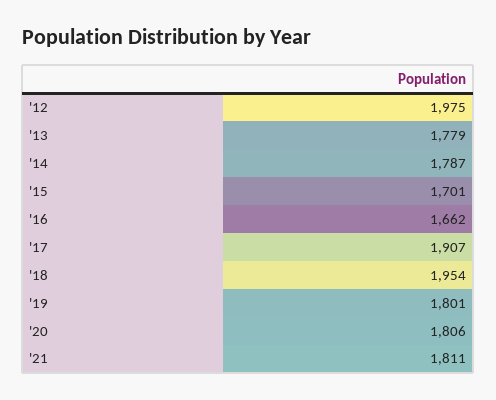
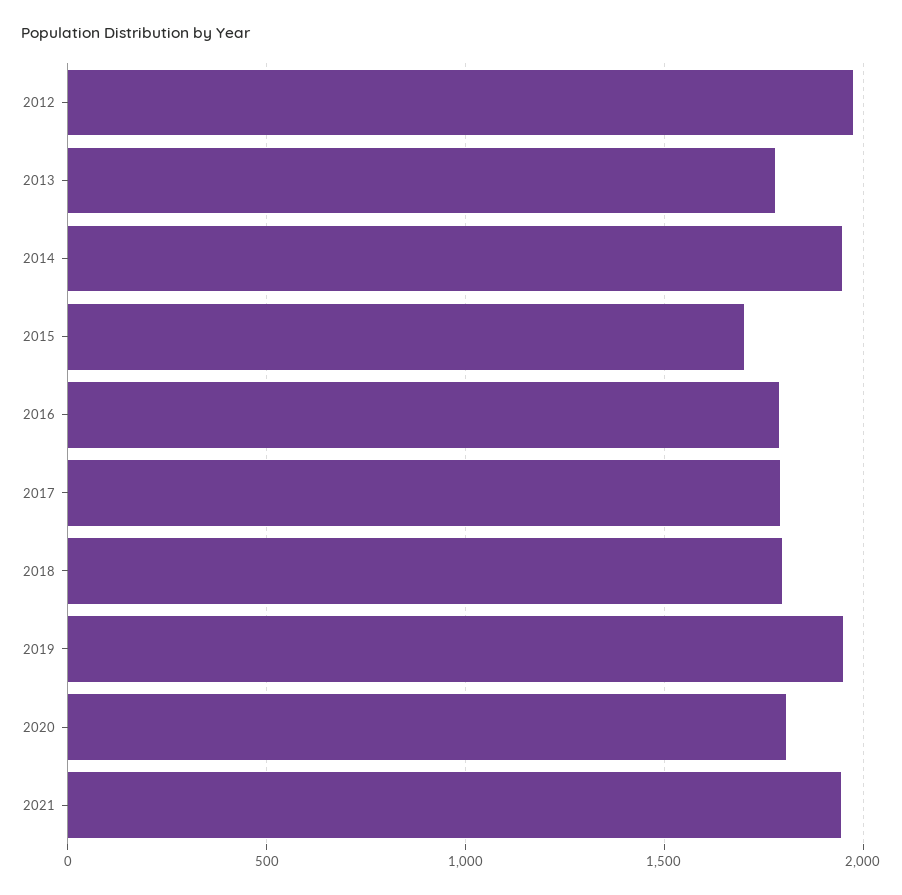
'14: 1787 -> 1950
'16: 1662 -> 1800
'17: 1907 -> 1800
'18: 1954 -> 1800
'19: 1801 -> 1950
'21: 1811 -> 1950

